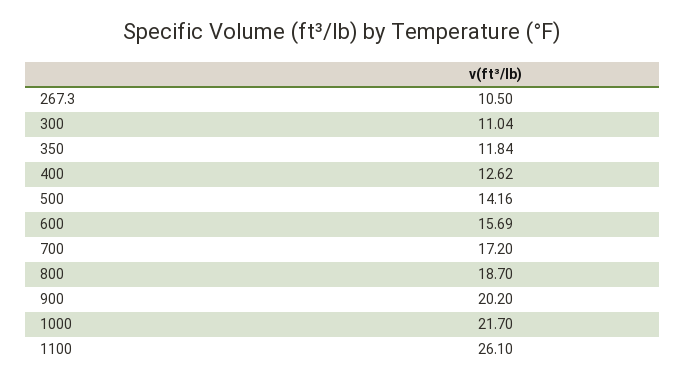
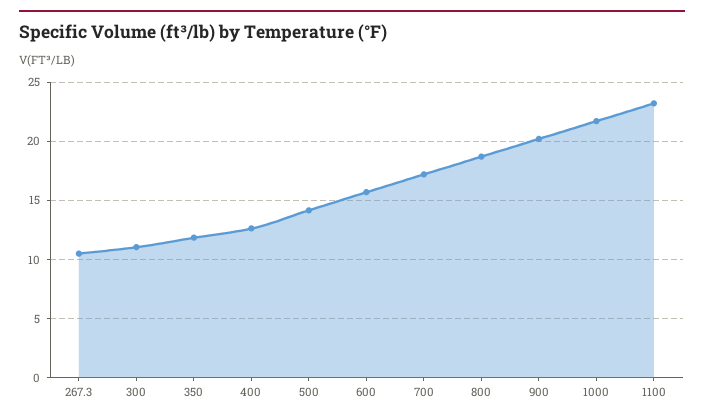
1100: 26.1 -> 23

